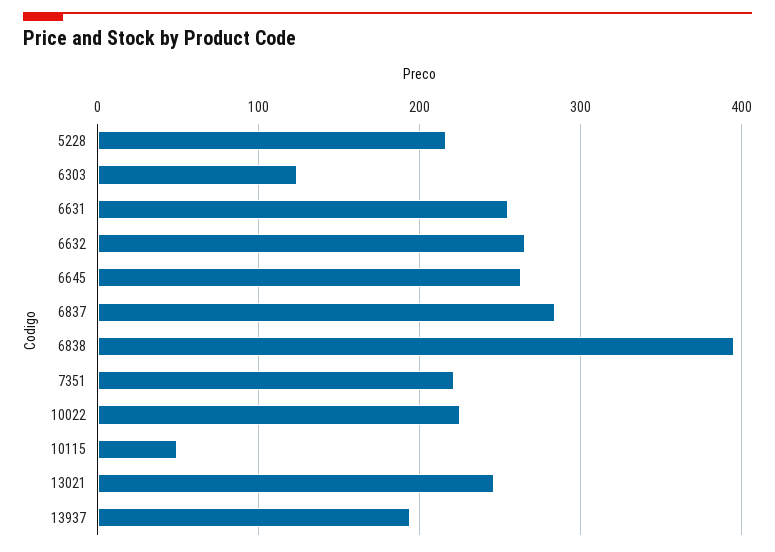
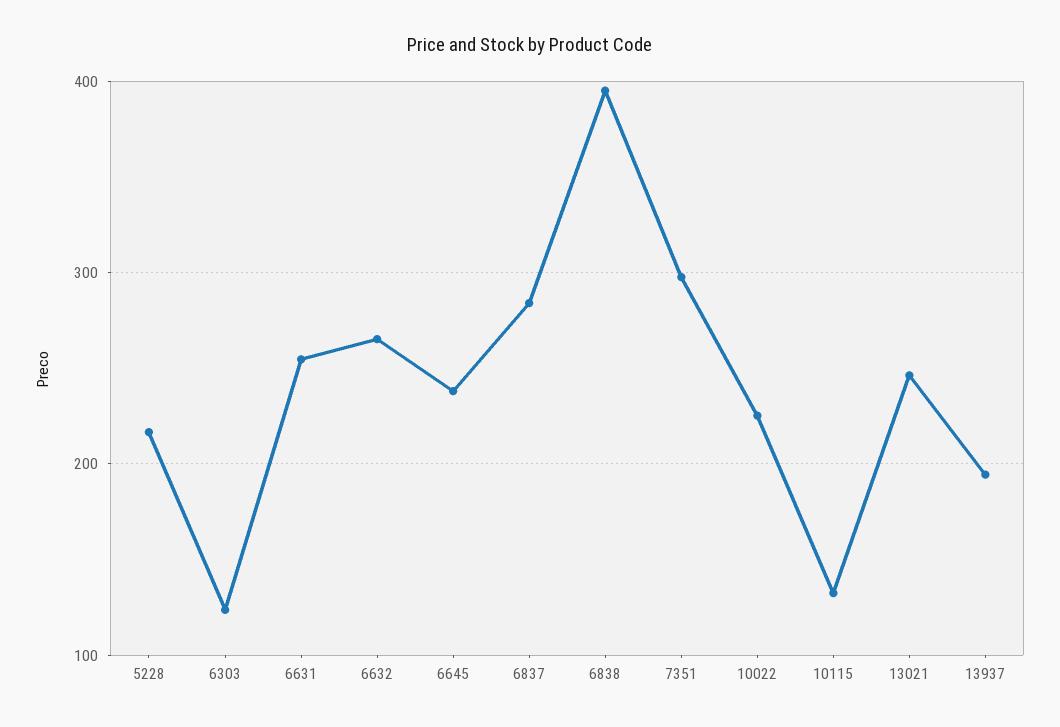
6645: 260 -> 240
7351: 220 -> 300
10115: 50 -> 130

